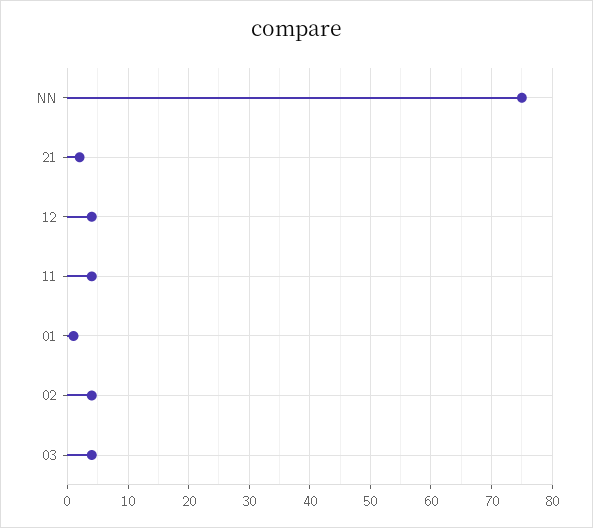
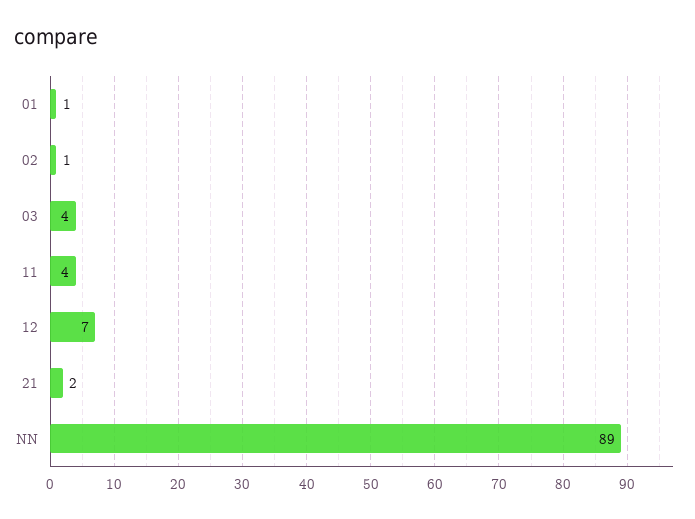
NN: 75 -> 89
12: 4 -> 7
02: 4 -> 1

